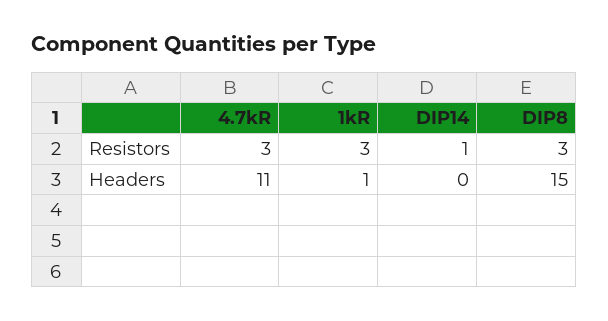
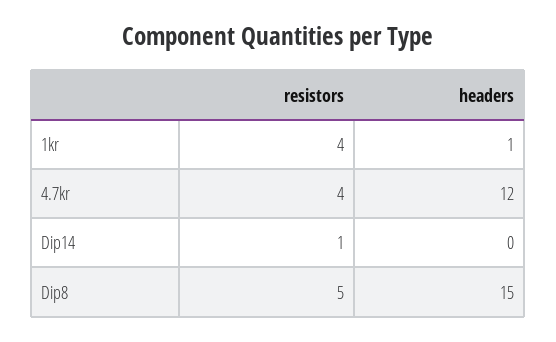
4.7kR, Resistors: 3 -> 4
1kR, Resistors: 3 -> 4
DIP8, Resistors: 3 -> 5
4.7kR, Headers: 11 -> 12

